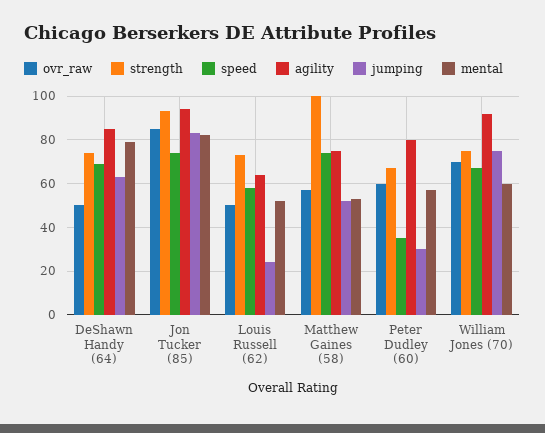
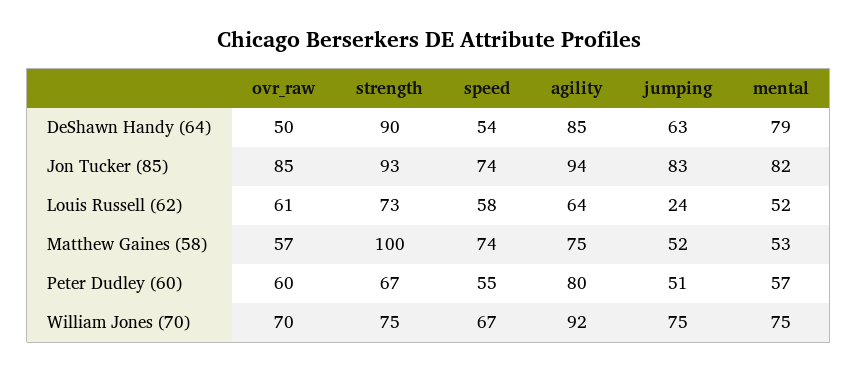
strength, DeShawn Handy (64): 75 -> 90
speed, DeShawn Handy (64): 70 -> 54
ovr_raw, Louis Russell (62): 50 -> 61
speed, Peter Dudley (60): 35 -> 55
jumping, Peter Dudley (60): 30 -> 51
mental, William Jones (70): 60 -> 75

